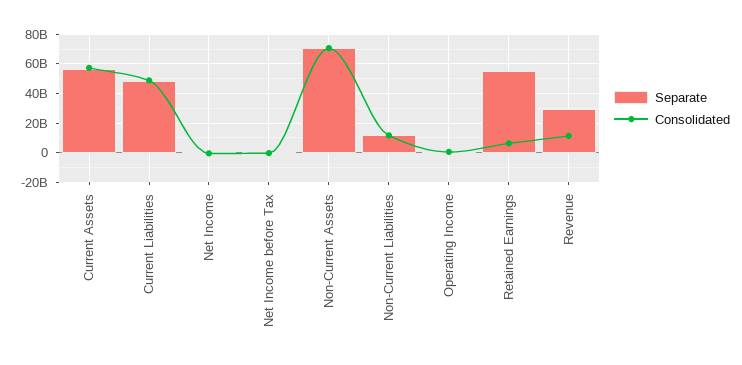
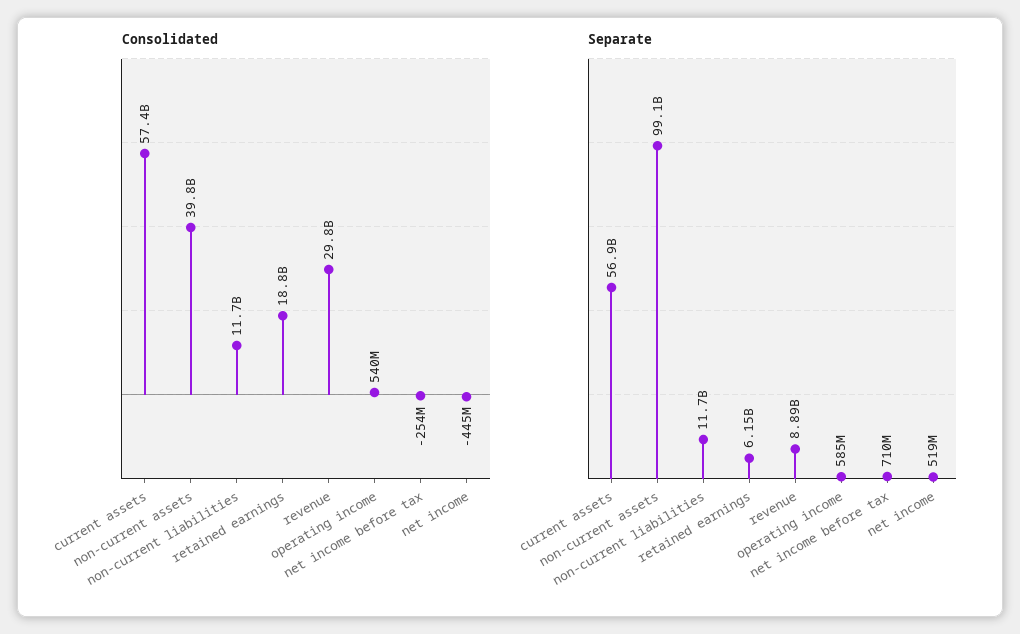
Separate, Current Liabilities: 50000000000 -> none
Consolidated, Current Liabilities: 50000000000 -> none
Separate, Non-Current Assets: 70000000000 -> 99100000000
Consolidated, Non-Current Assets: 70000000000 -> 39800000000
Separate, Retained Earnings: 55000000000 -> 6150000000
Consolidated, Retained Earnings: 5000000000 -> 18800000000
Separate, Revenue: 30000000000 -> 8890000000
Consolidated, Revenue: 10000000000 -> 29800000000

